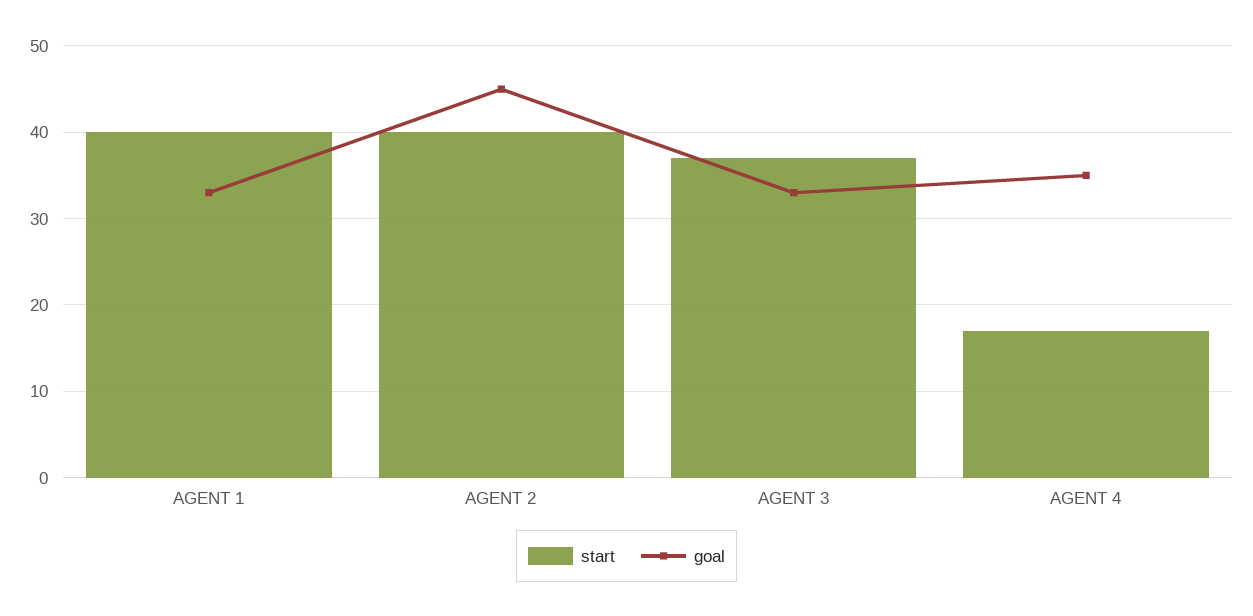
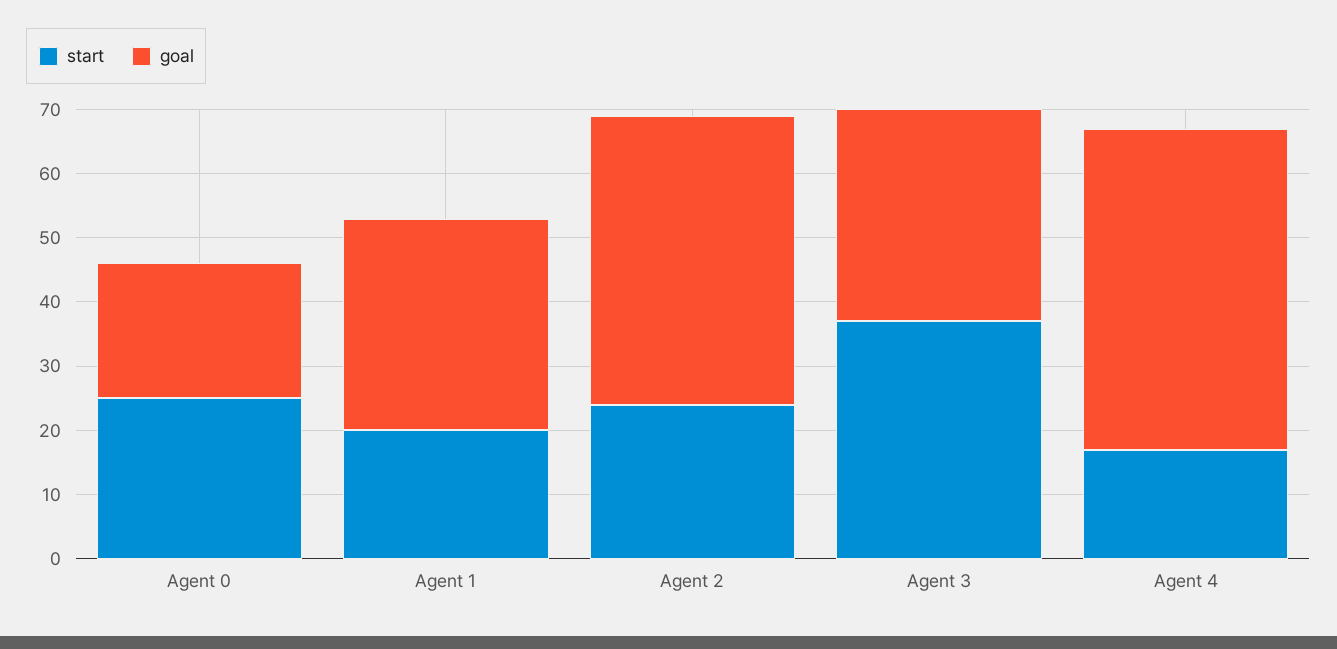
start, AGENT 1: 40 -> 20
start, AGENT 2: 40 -> 25
goal, AGENT 4: 35 -> 50
start, Agent 0: none -> 25
goal, Agent 0: none -> 20

